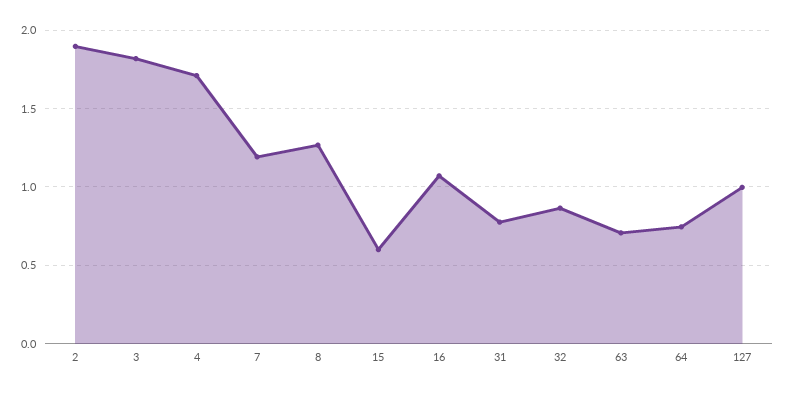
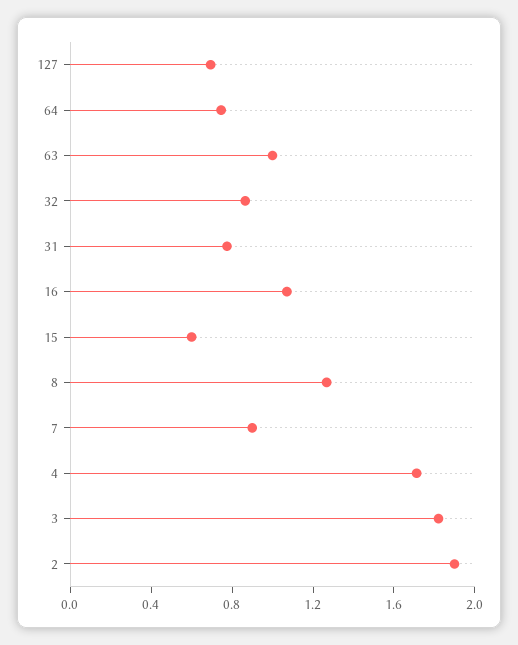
7: 1.2 -> 0.9
63: 0.7 -> 1
127: 1 -> 0.7

